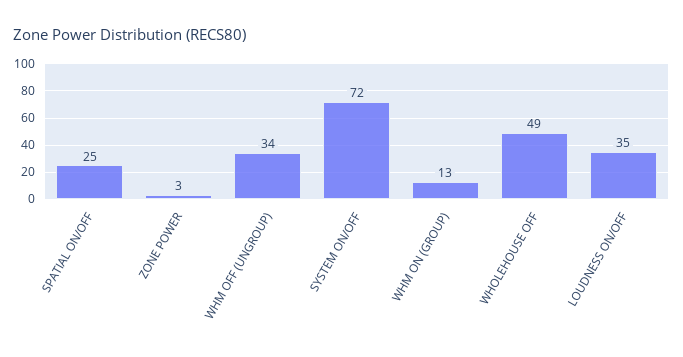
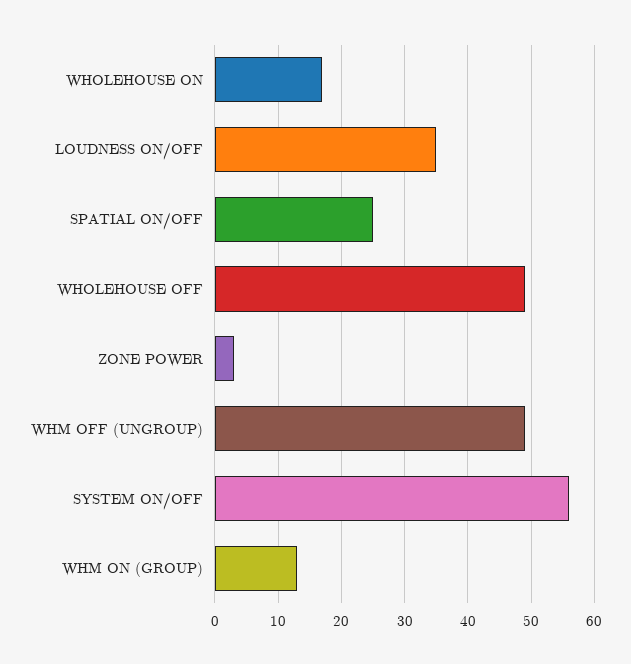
WHM OFF (UNGROUP): 34 -> 49
SYSTEM ON/OFF: 72 -> 56
WHOLEHOUSE ON: none -> 17

